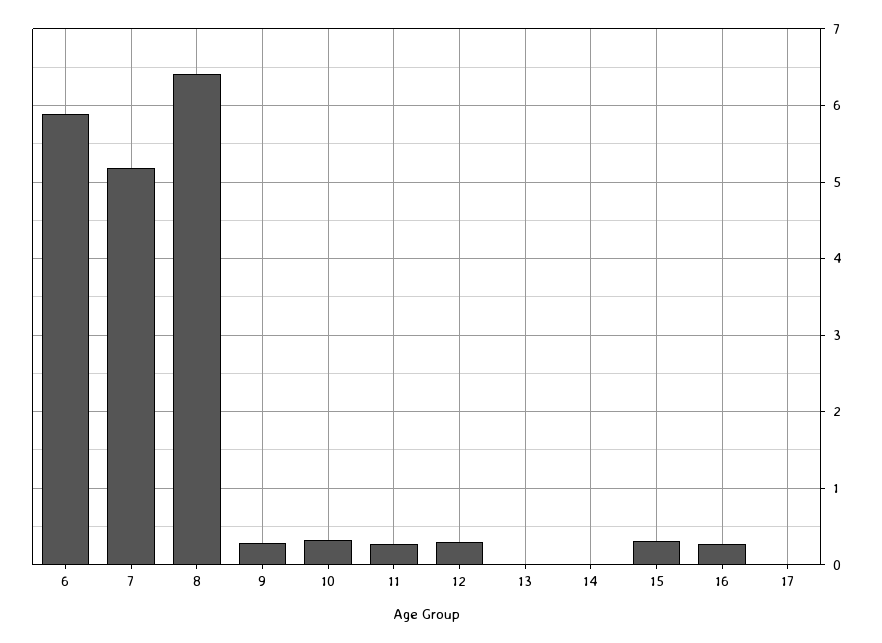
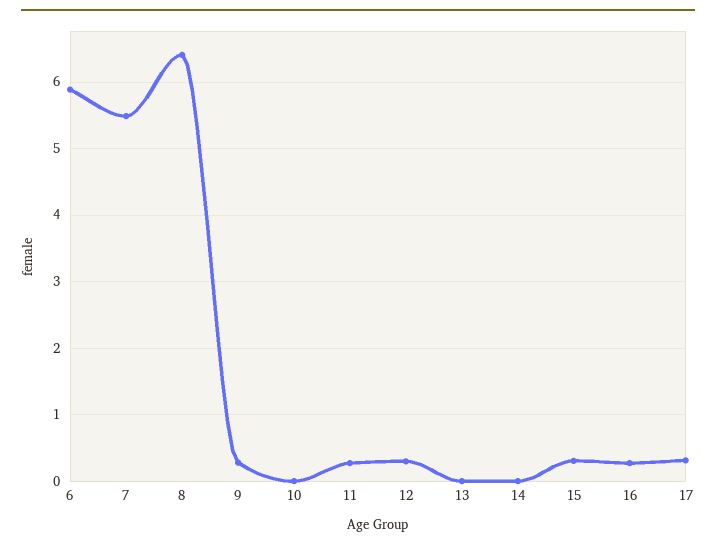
7: 5.2 -> 5.5
10: 0.3 -> 0
17: 0 -> 0.3

